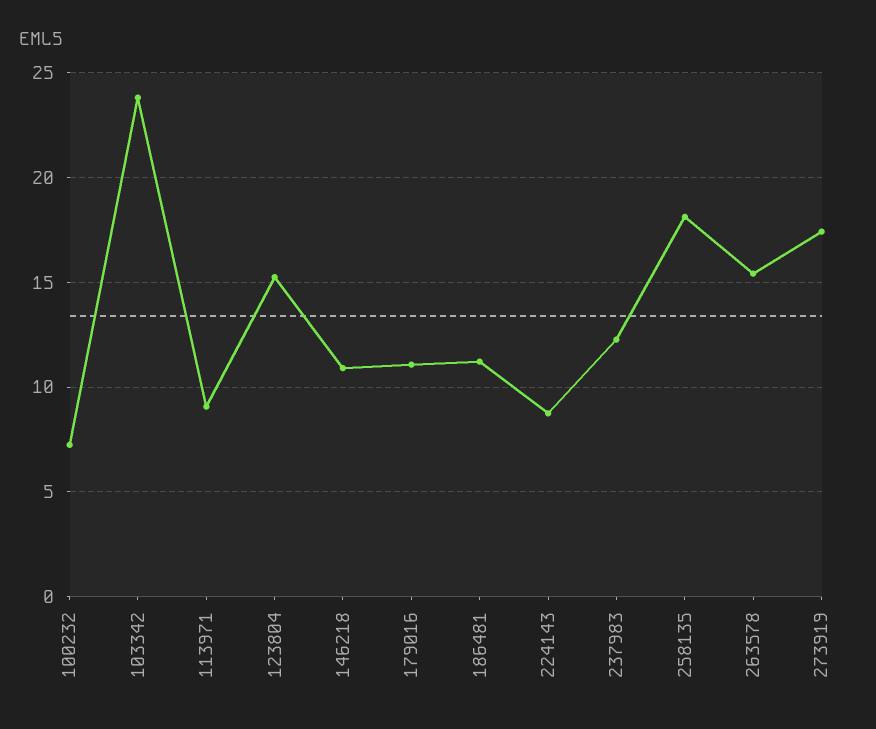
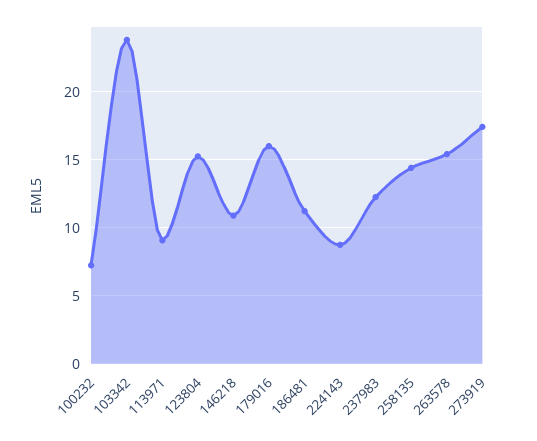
179016: 11 -> 16
258135: 18 -> 14.5

